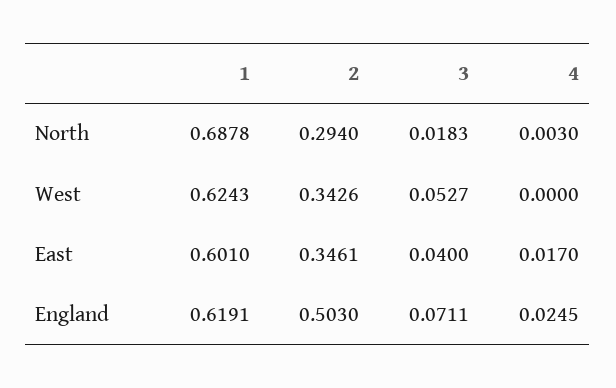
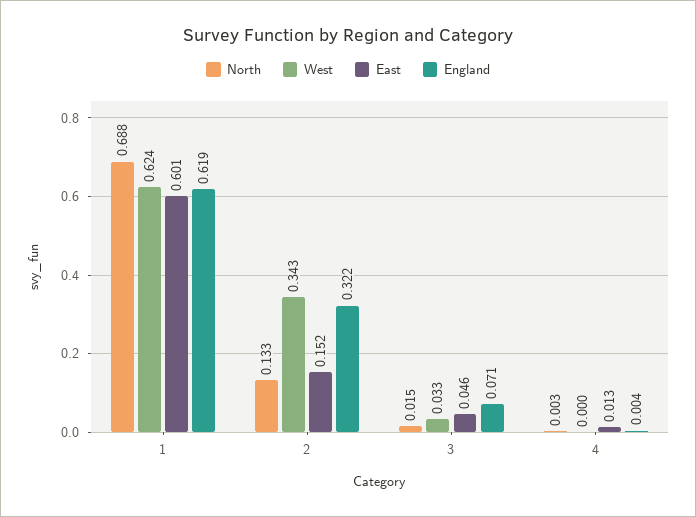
North, 2: 0.294 -> 0.133
North, 3: 0.0183 -> 0.015
West, 3: 0.0527 -> 0.033
East, 2: 0.3461 -> 0.152
East, 3: 0.04 -> 0.046
East, 4: 0.017 -> 0.013
England, 2: 0.503 -> 0.322
England, 4: 0.0245 -> 0.004

